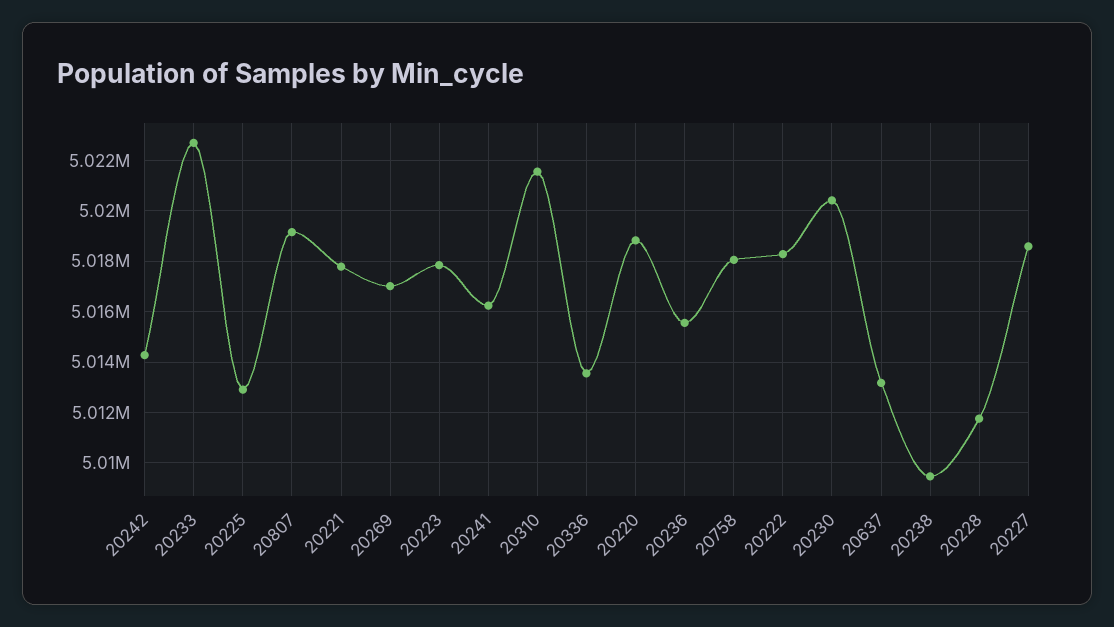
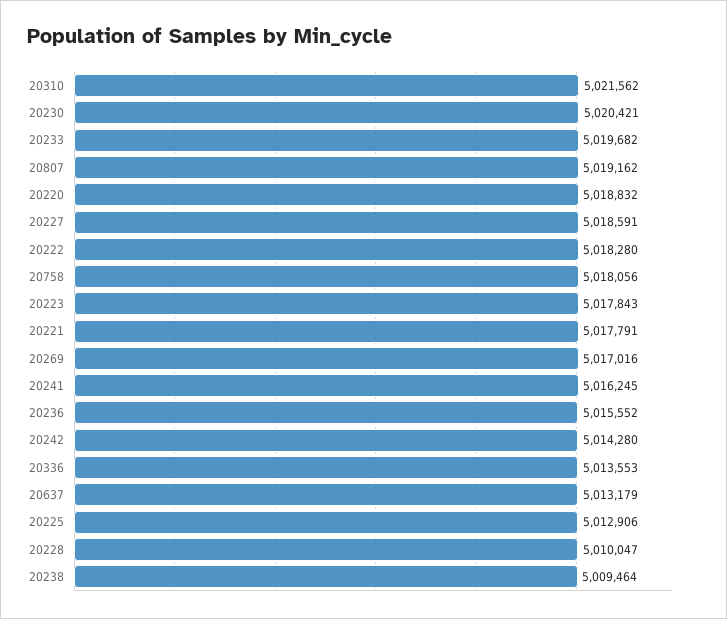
20233: 5022750 -> 5019682
20228: 5011750 -> 5010047

